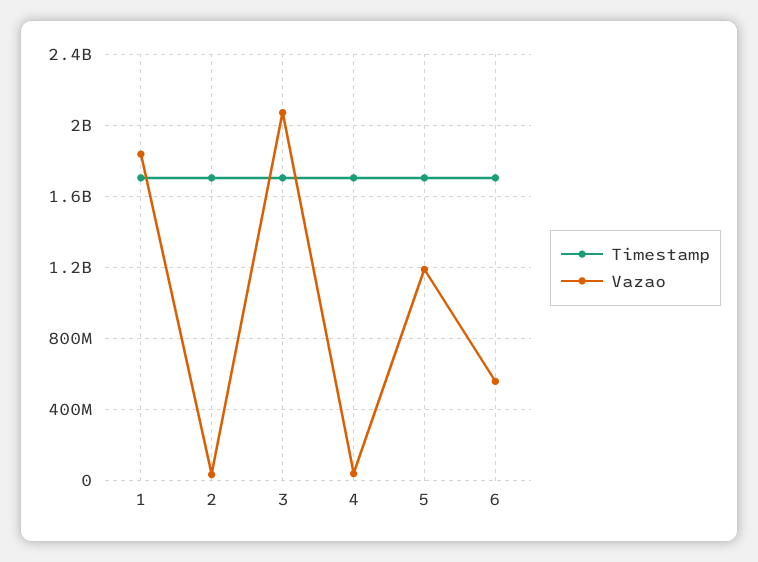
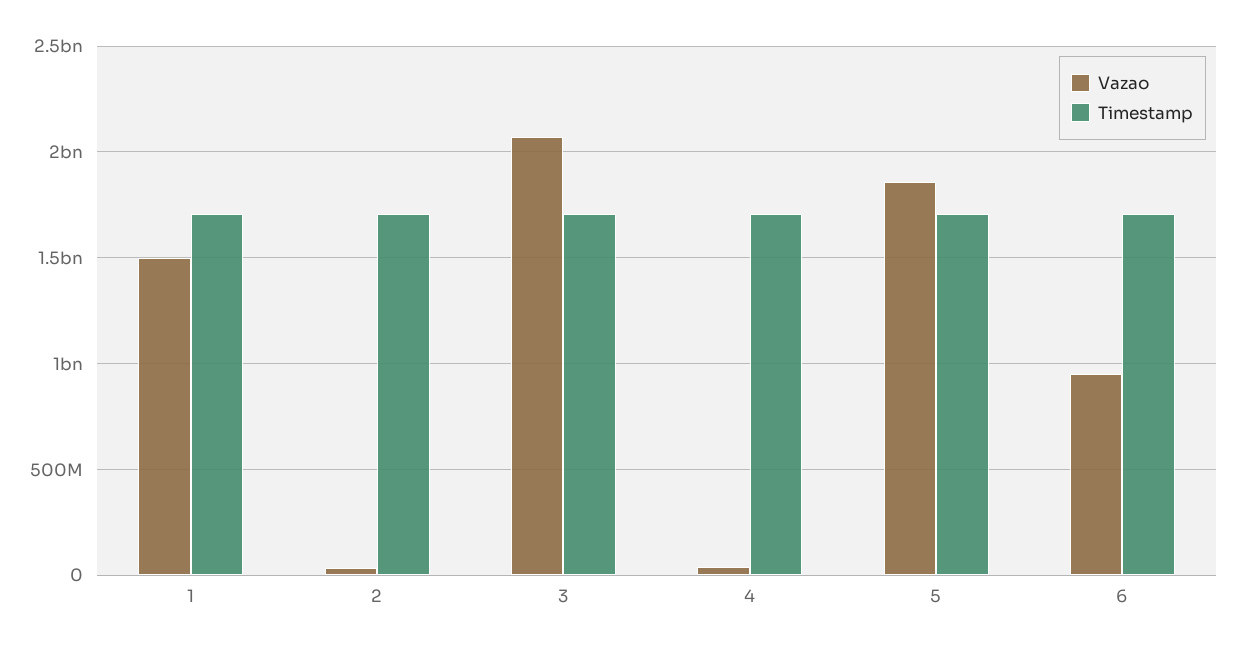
Vazao, 1: 1850000000 -> 1500000000
Vazao, 5: 1200000000 -> 1850000000
Vazao, 6: 550000000 -> 950000000

